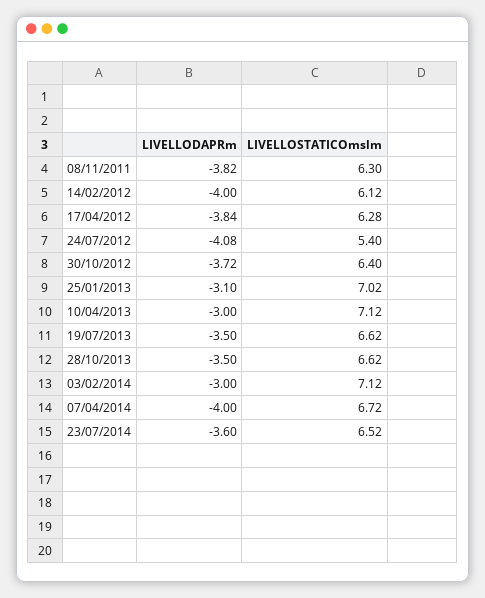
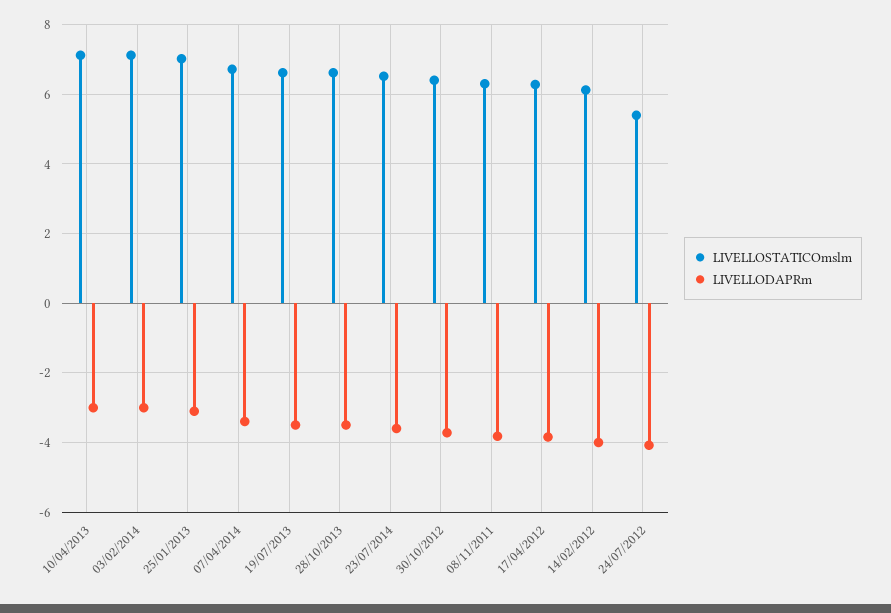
LIVELLODAPRm, 07/04/2014: -4 -> -3.4

